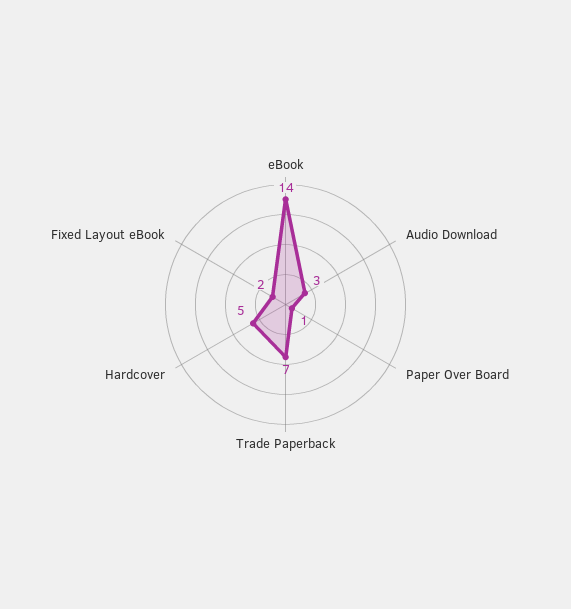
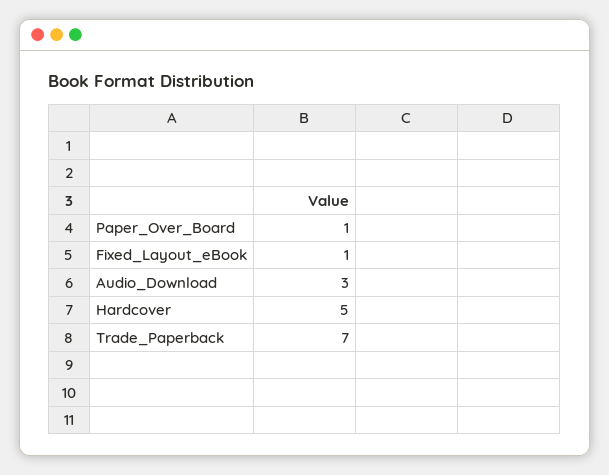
eBook: 14 -> none
Fixed Layout eBook: 2 -> 1

